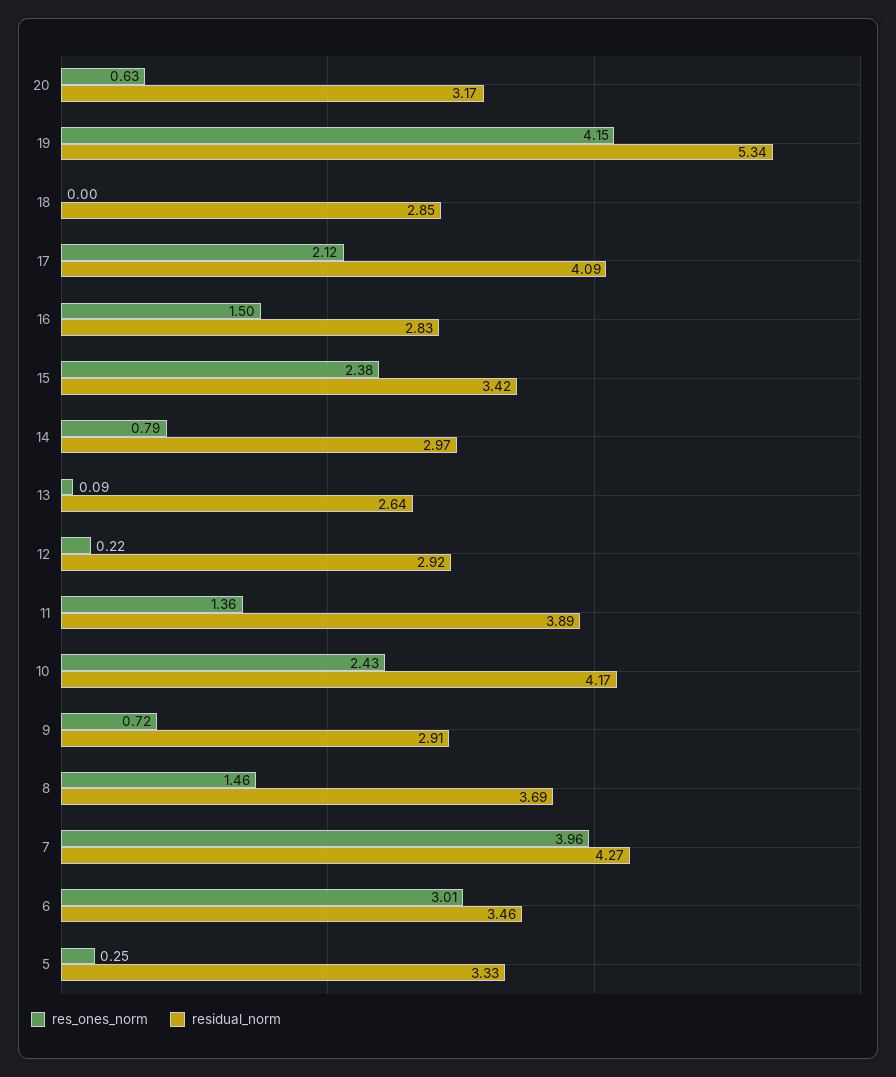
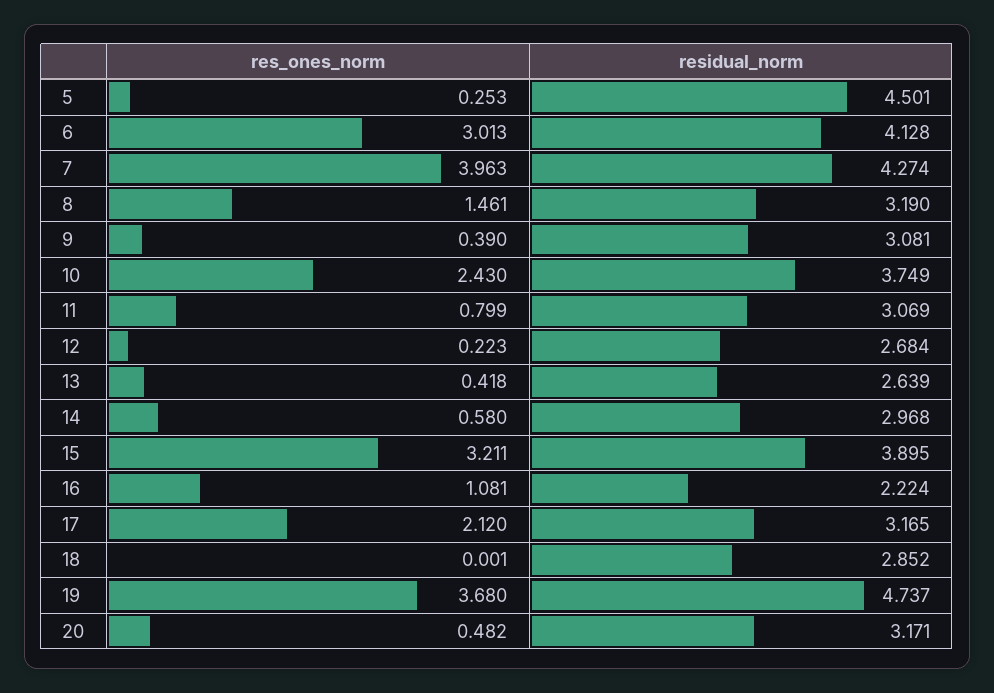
res_ones_norm, 20: 0.63 -> 0.482
res_ones_norm, 19: 4.15 -> 3.68
residual_norm, 19: 5.34 -> 4.737
residual_norm, 17: 4.09 -> 3.165
res_ones_norm, 16: 1.5 -> 1.081
residual_norm, 16: 2.83 -> 2.224
res_ones_norm, 15: 2.38 -> 3.211
residual_norm, 15: 3.42 -> 3.895
res_ones_norm, 14: 0.79 -> 0.58
res_ones_norm, 13: 0.09 -> 0.418
residual_norm, 12: 2.92 -> 2.684
res_ones_norm, 11: 1.36 -> 0.799
residual_norm, 11: 3.89 -> 3.069
residual_norm, 10: 4.17 -> 3.749
res_ones_norm, 9: 0.72 -> 0.39
residual_norm, 9: 2.91 -> 3.081
residual_norm, 8: 3.69 -> 3.19
residual_norm, 6: 3.46 -> 4.128
residual_norm, 5: 3.33 -> 4.501

